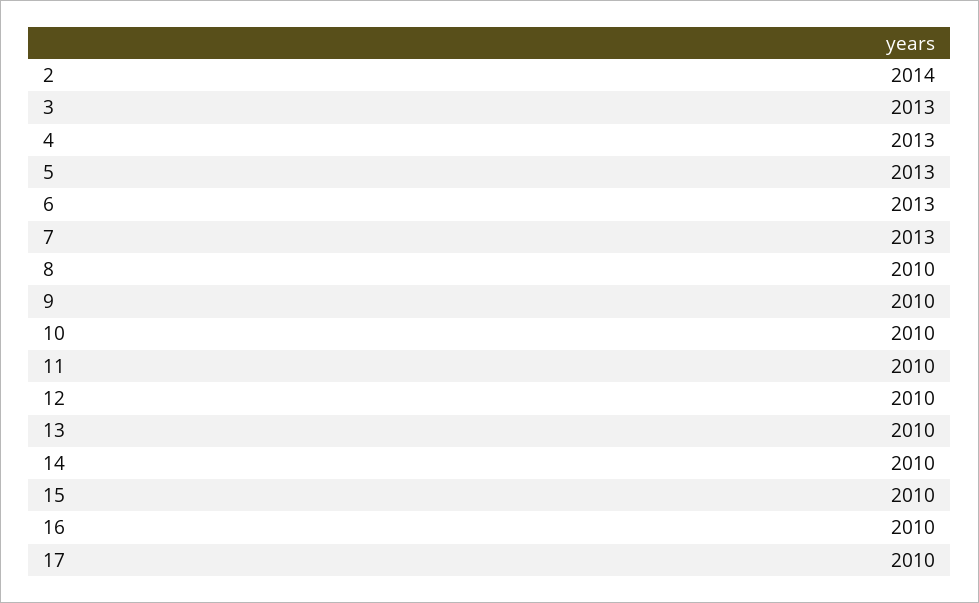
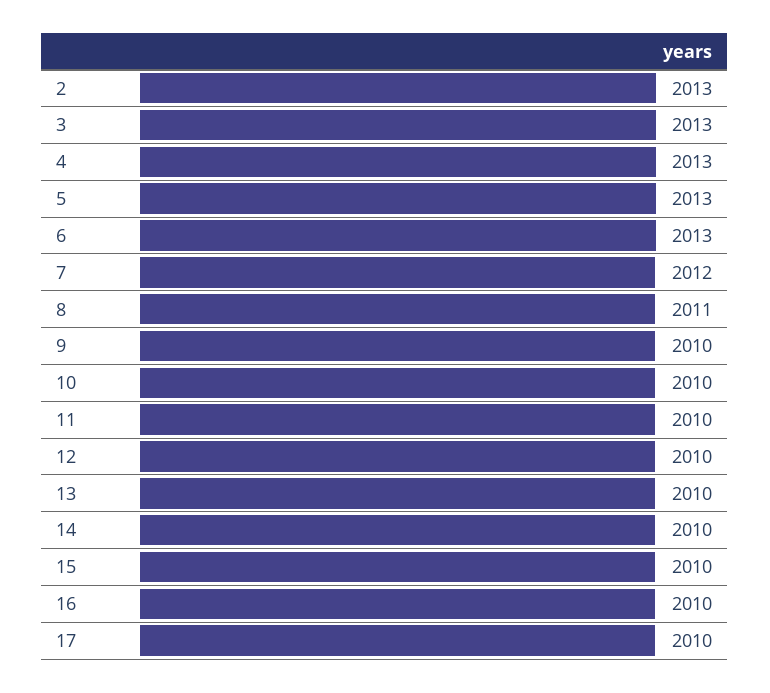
2: 2014 -> 2013
7: 2013 -> 2012
8: 2010 -> 2011

